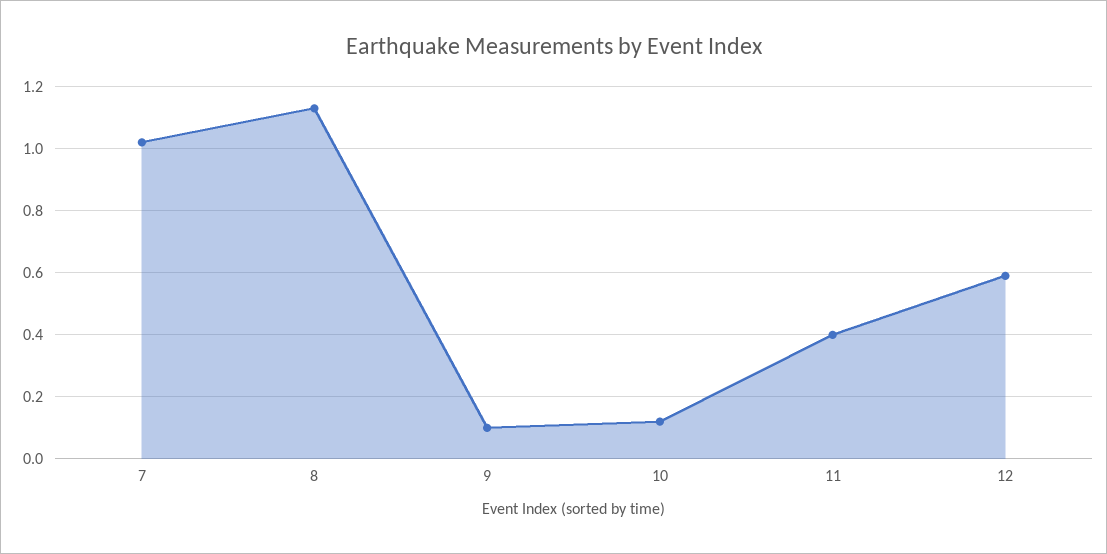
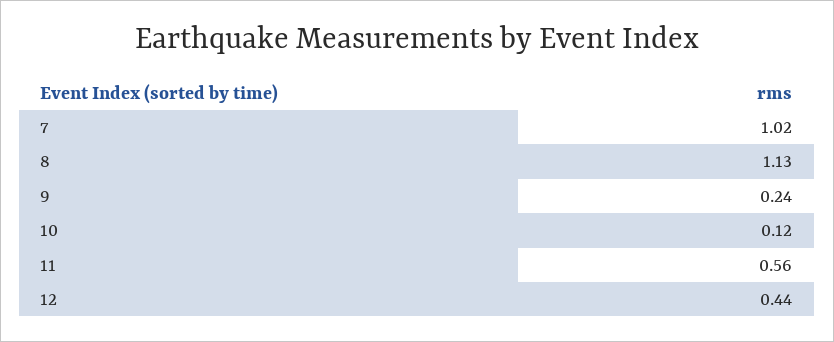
9: 0.1 -> 0.24
11: 0.4 -> 0.56
12: 0.6 -> 0.44

